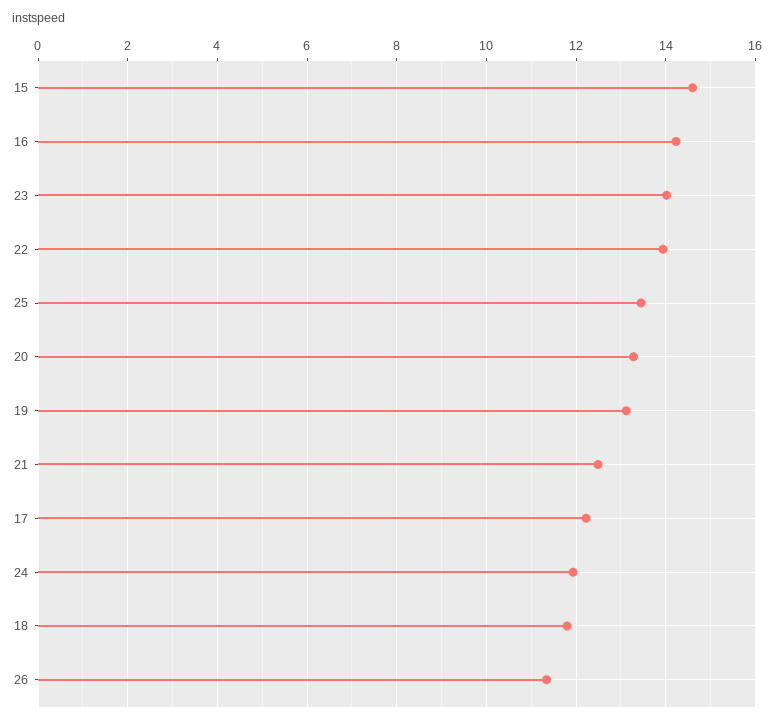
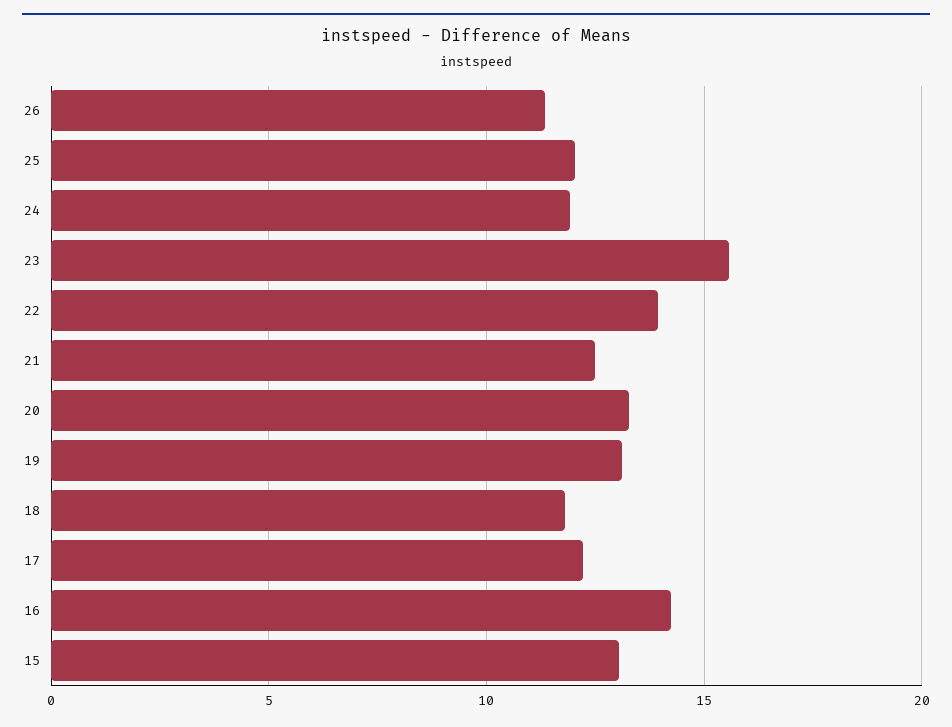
15: 14.6 -> 13
23: 14 -> 15.5
25: 13.4 -> 12

